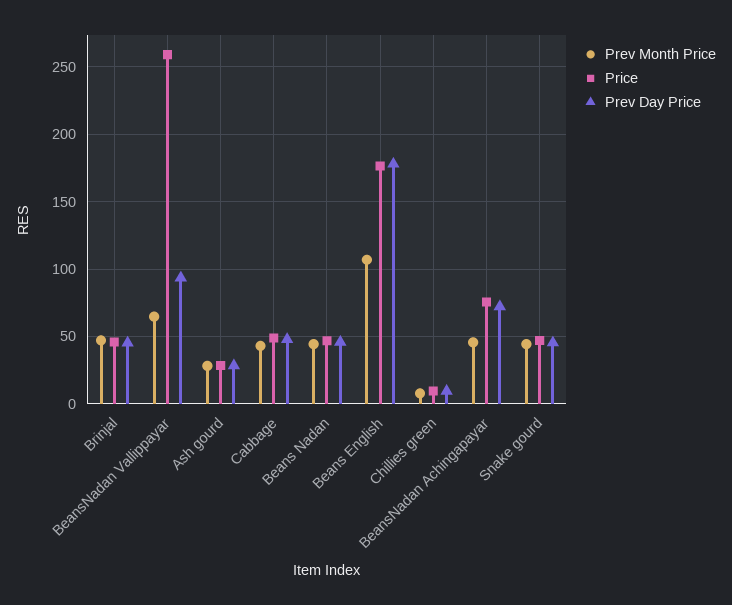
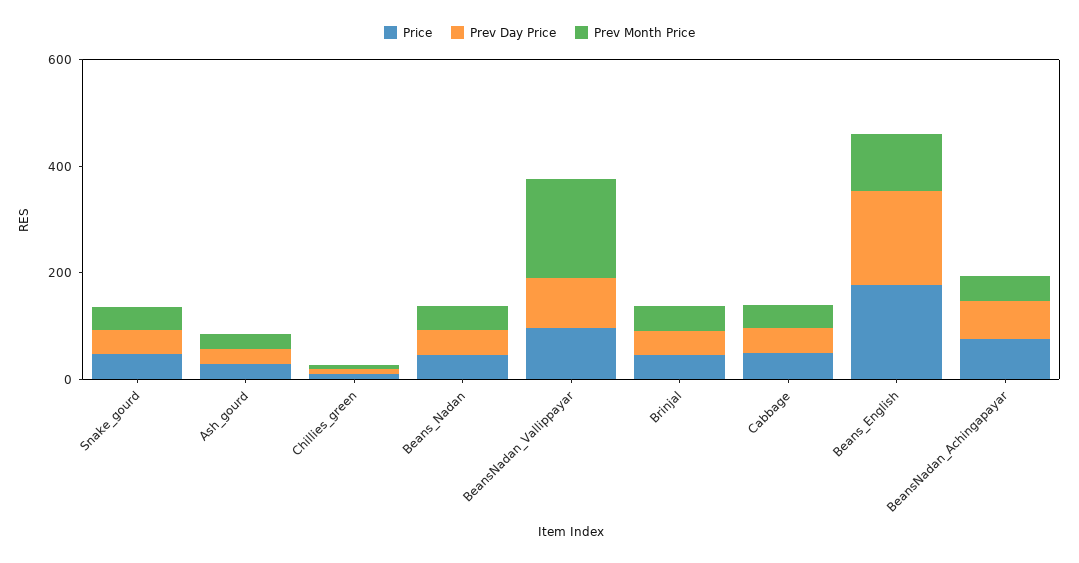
Prev Month Price, BeansNadan Vallippayar: 65 -> 200
Price, BeansNadan Vallippayar: 260 -> 100

